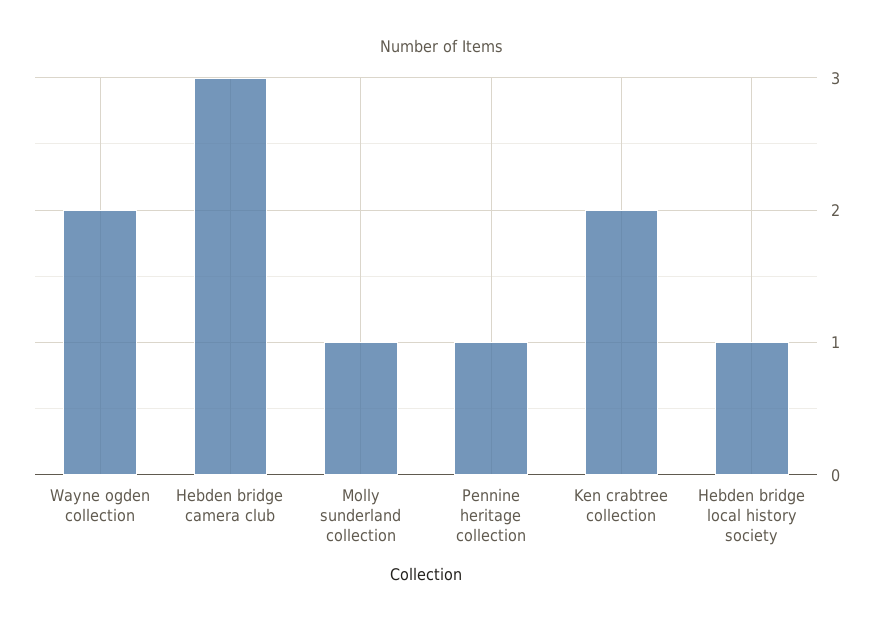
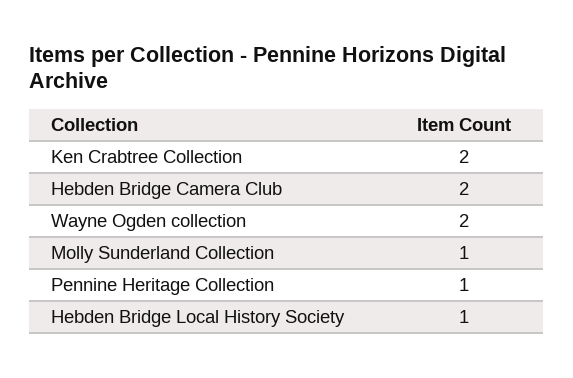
Hebden bridge camera club: 3 -> 2

